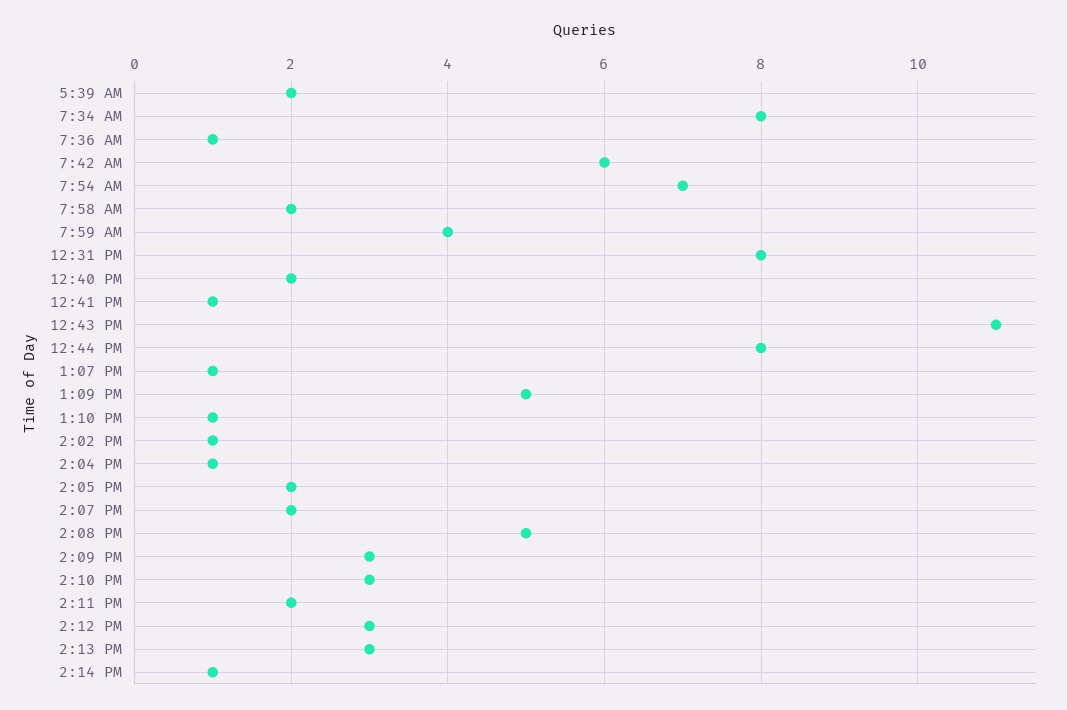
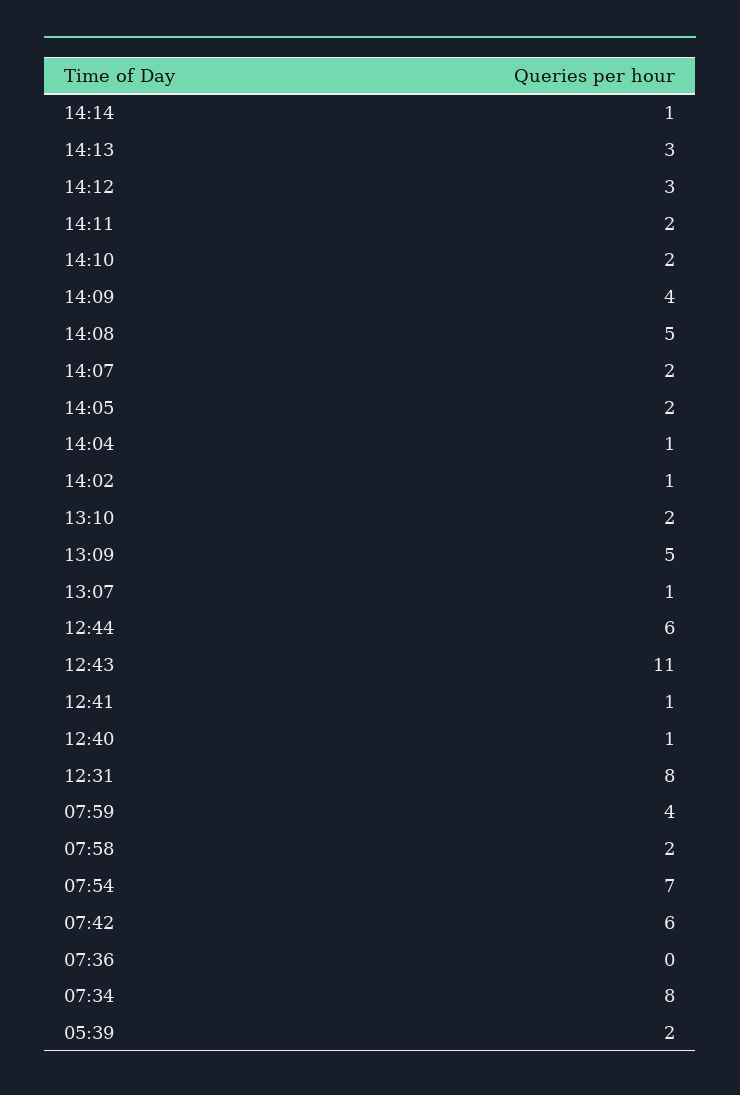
7:36 AM: 1 -> 0
12:40 PM: 2 -> 1
12:44 PM: 8 -> 6
1:10 PM: 1 -> 2
2:09 PM: 3 -> 4
2:10 PM: 3 -> 2

